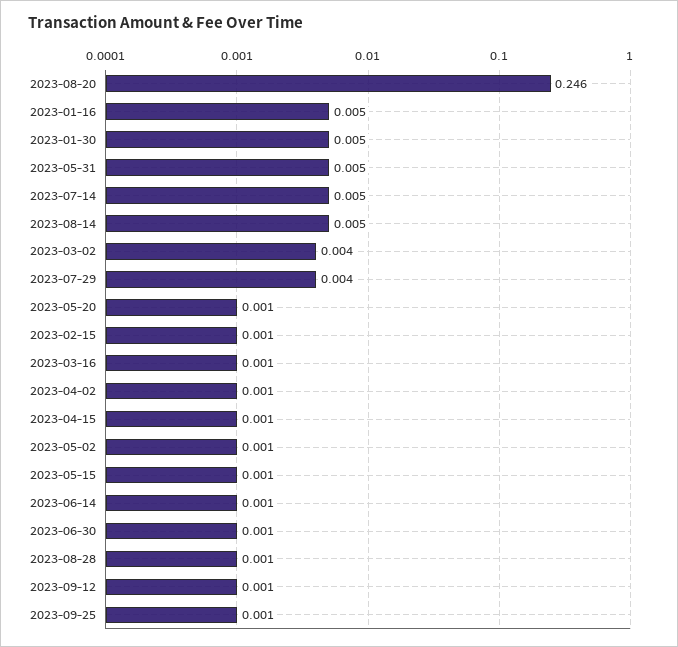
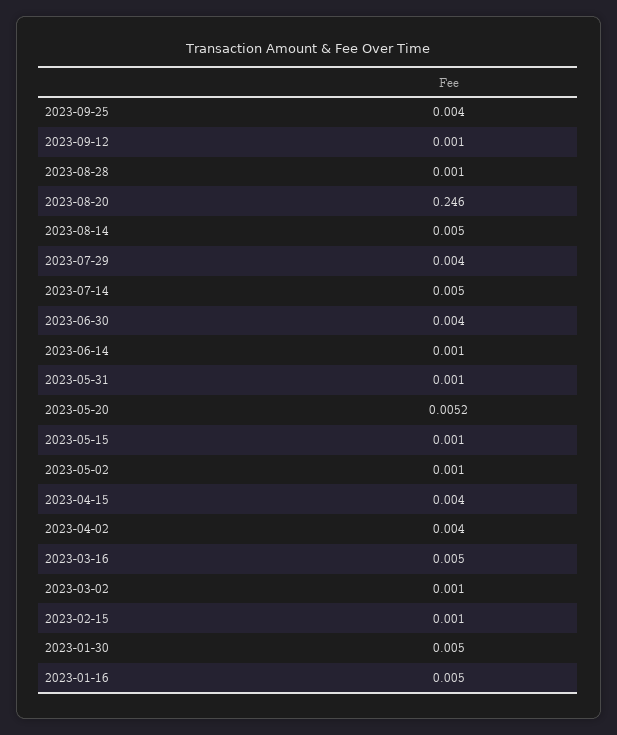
2023-05-31: 0.005 -> 0.001
2023-03-02: 0.004 -> 0.001
2023-05-20: 0.001 -> 0.0052
2023-03-16: 0.001 -> 0.005
2023-04-02: 0.001 -> 0.004
2023-04-15: 0.001 -> 0.004
2023-06-30: 0.001 -> 0.004
2023-09-25: 0.001 -> 0.004

